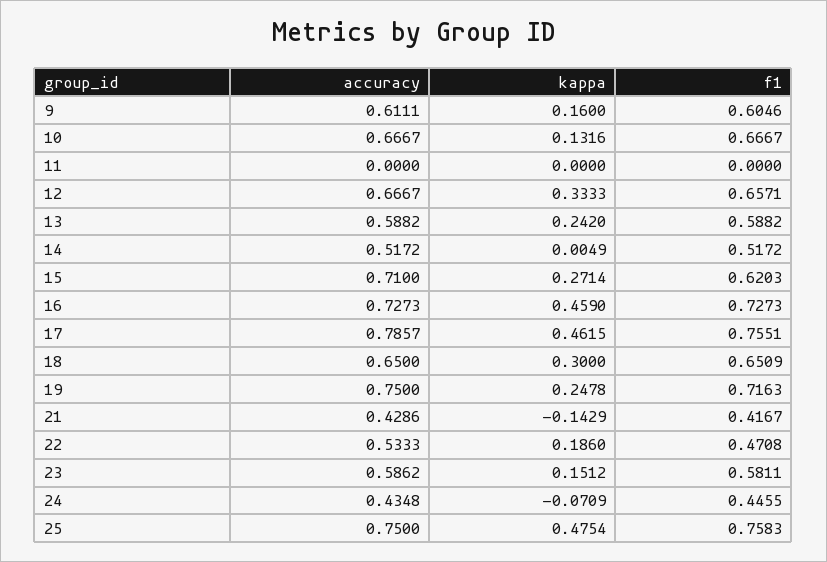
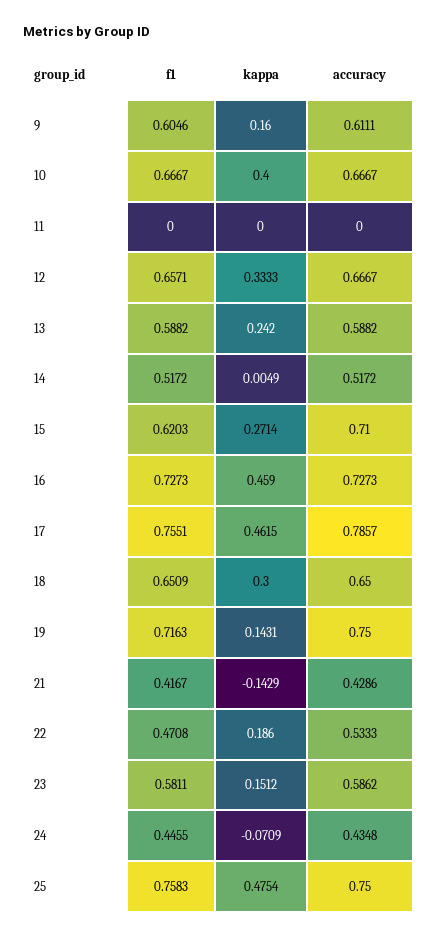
kappa, 10: 0.1316 -> 0.4
kappa, 19: 0.2478 -> 0.1431

